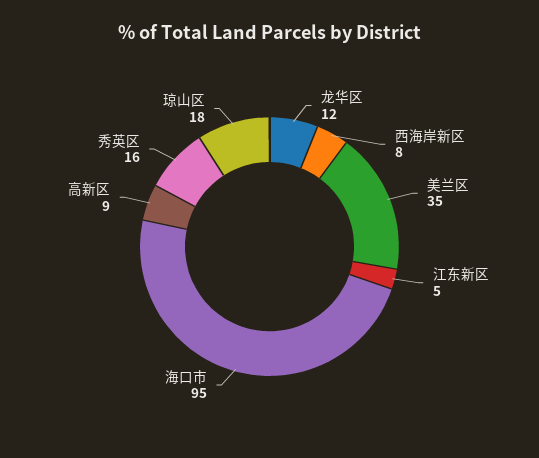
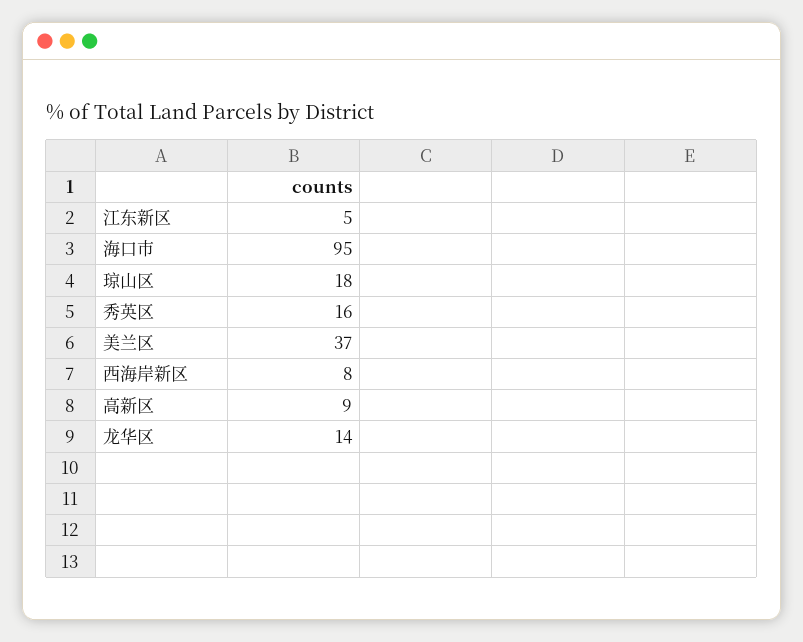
龙华区: 12 -> 14
美兰区: 35 -> 37

